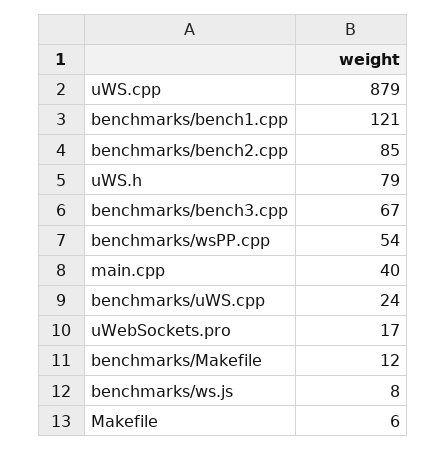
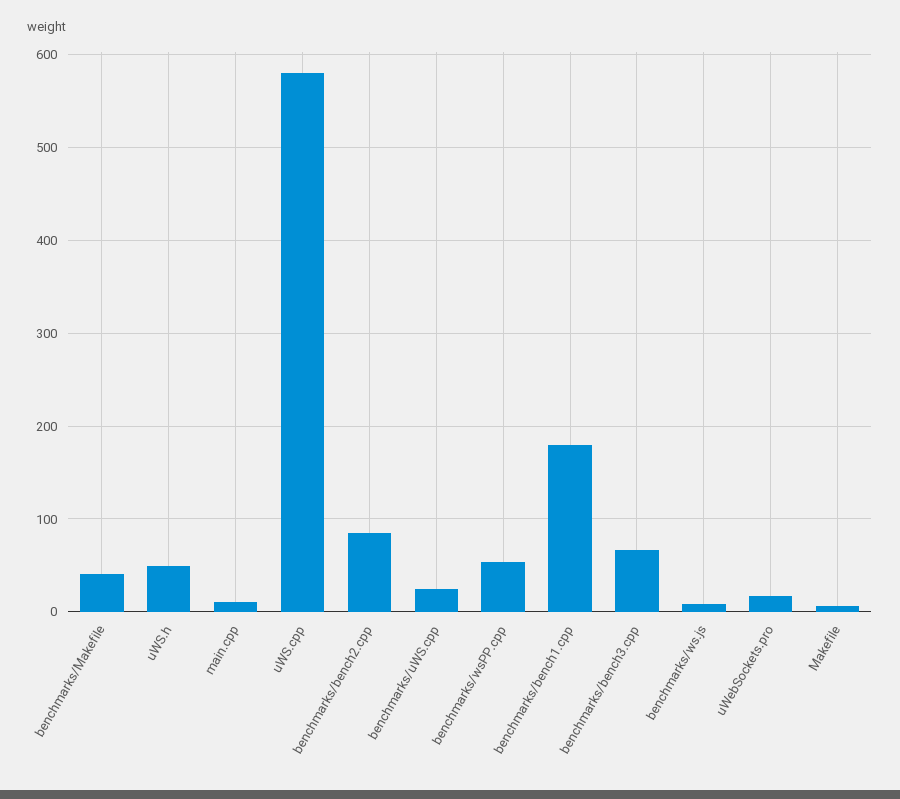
uWS.cpp: 879 -> 580
benchmarks/bench1.cpp: 121 -> 180
uWS.h: 79 -> 50
main.cpp: 40 -> 10
benchmarks/Makefile: 12 -> 40

